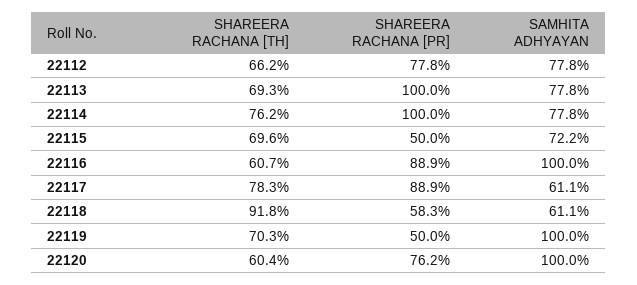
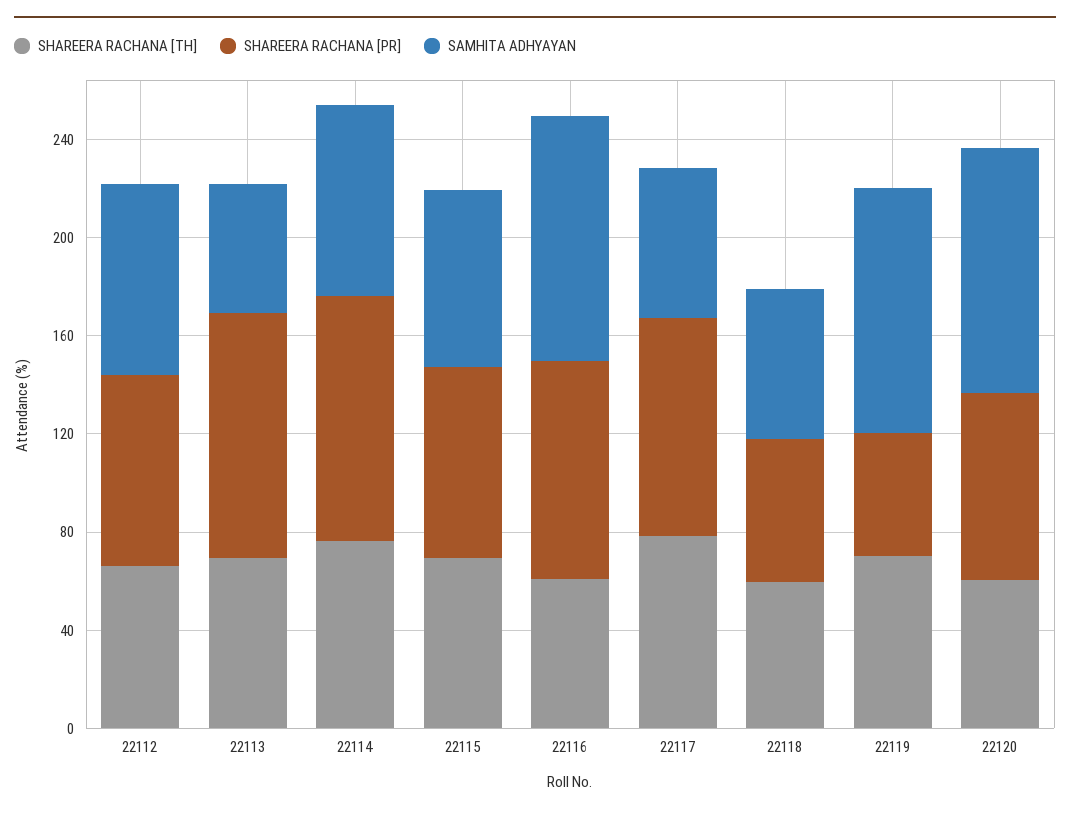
SAMHITA ADHYAYAN, 22113: 77.8 -> 50
SHAREERA RACHANA [PR], 22115: 50 -> 80
SHAREERA RACHANA [TH], 22118: 91.8 -> 60

